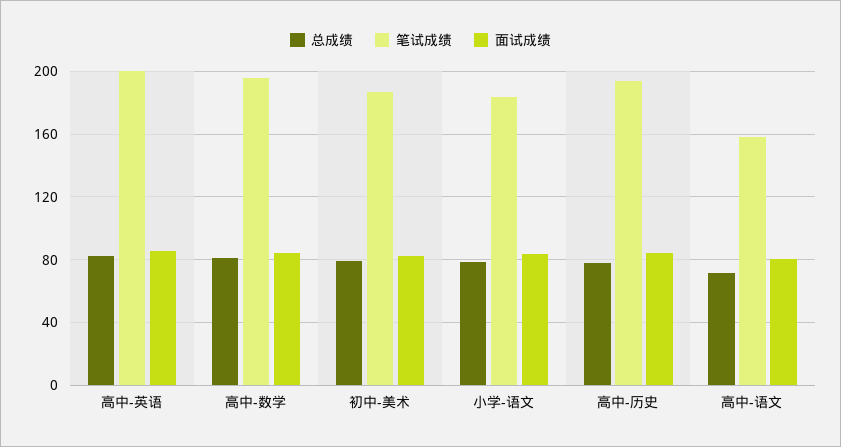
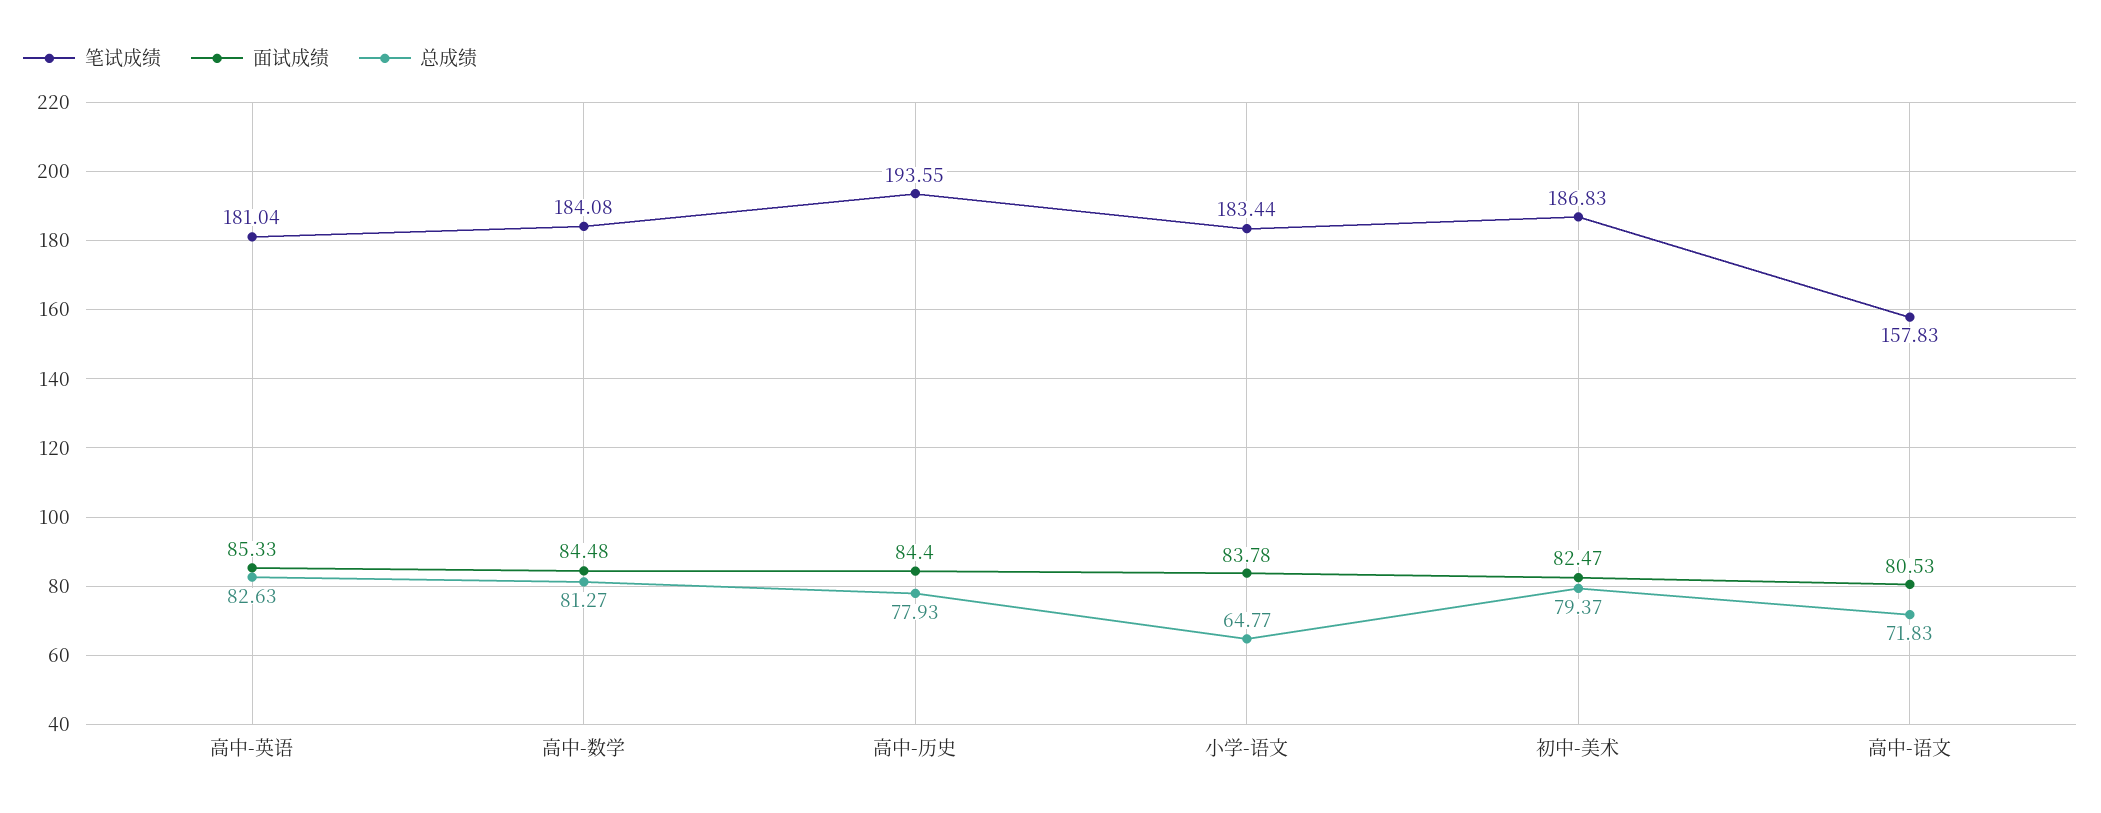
笔试成绩, 高中-英语: 200 -> 181.04
笔试成绩, 高中-数学: 195 -> 184.08
总成绩, 小学-语文: 80 -> 64.77

